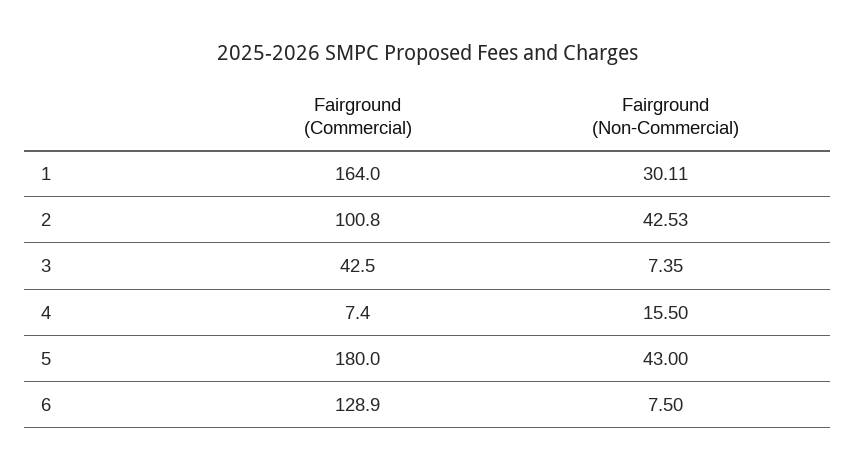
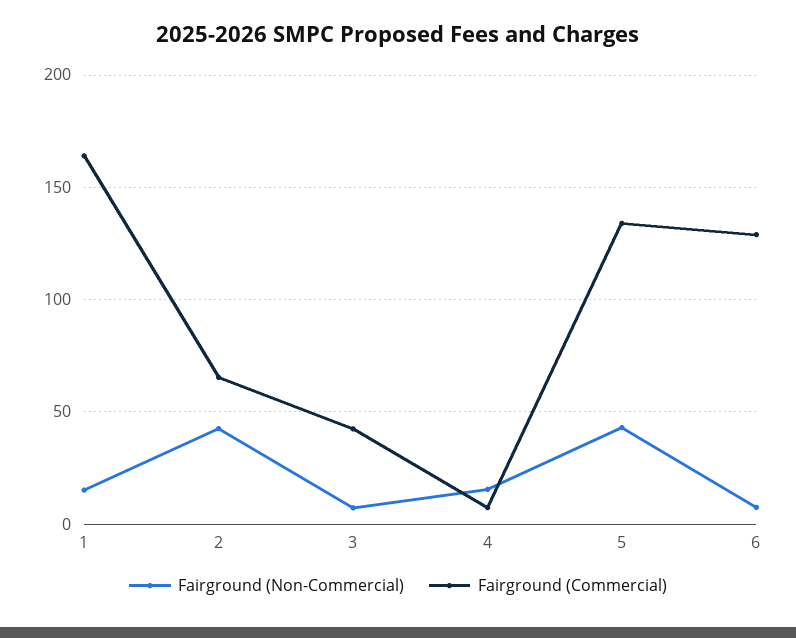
Fairground (Non-Commercial), 1: 30.11 -> 15
Fairground (Commercial), 2: 100.8 -> 65
Fairground (Commercial), 5: 180 -> 135

